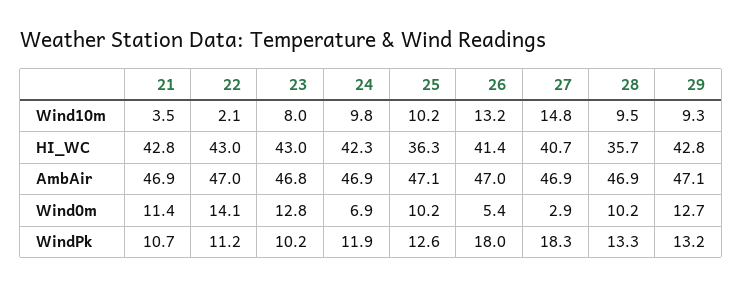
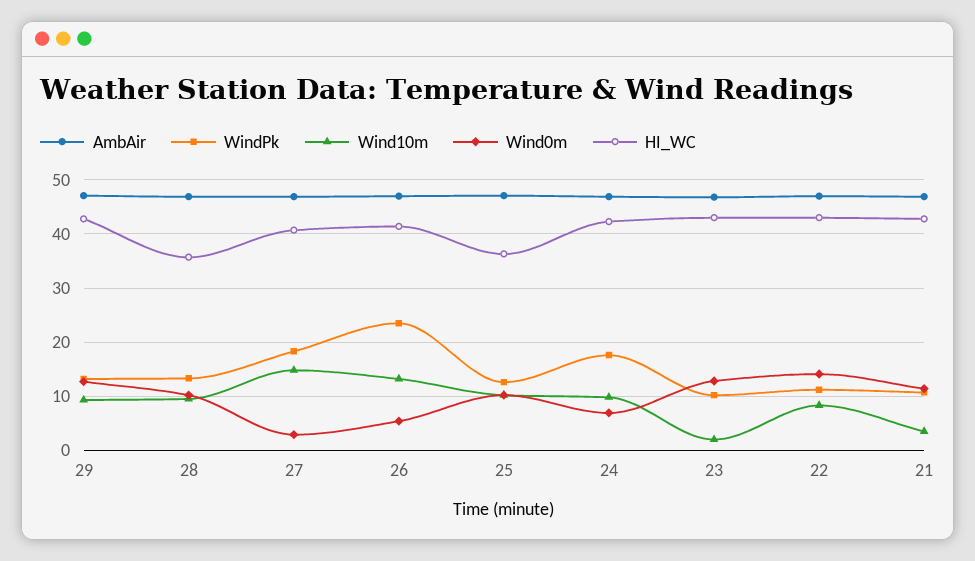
Wind10m, 22: 2.1 -> 8
Wind10m, 23: 8 -> 2
WindPk, 24: 11.9 -> 18
WindPk, 26: 18 -> 24

